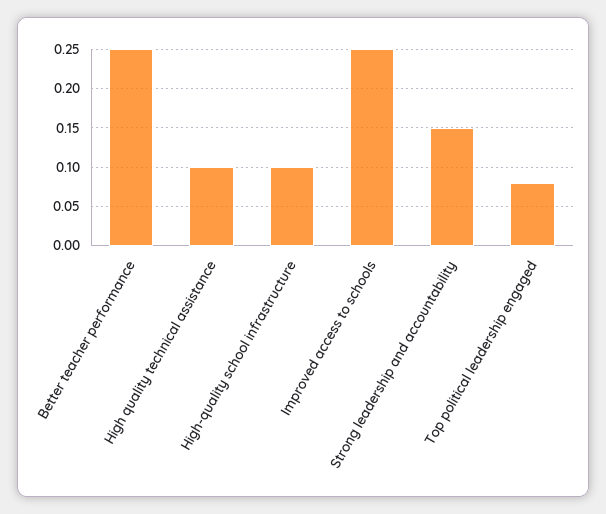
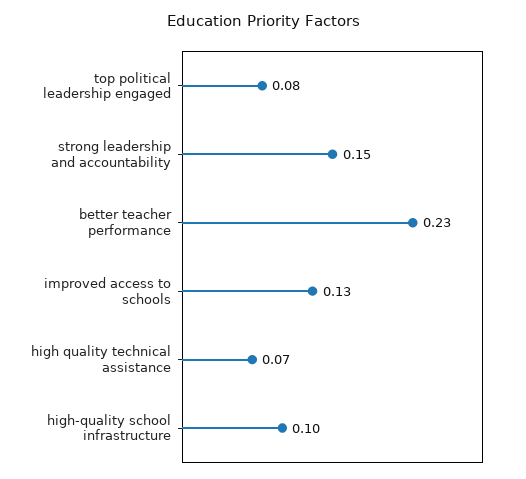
Better teacher performance: 0.25 -> 0.23
High quality technical assistance: 0.1 -> 0.07
Improved access to schools: 0.25 -> 0.13

